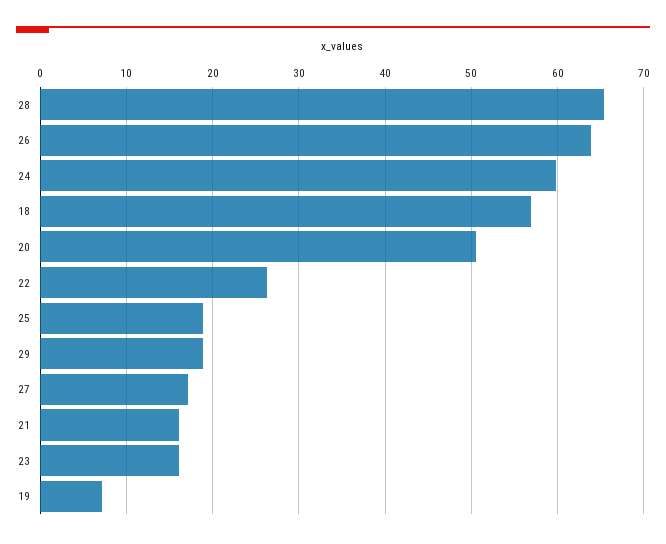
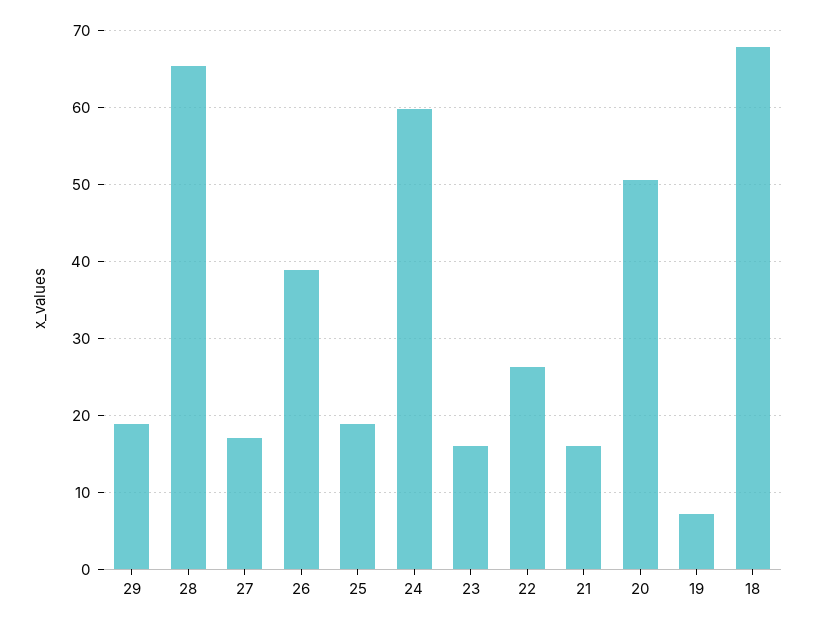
26: 64 -> 39
18: 57 -> 68

